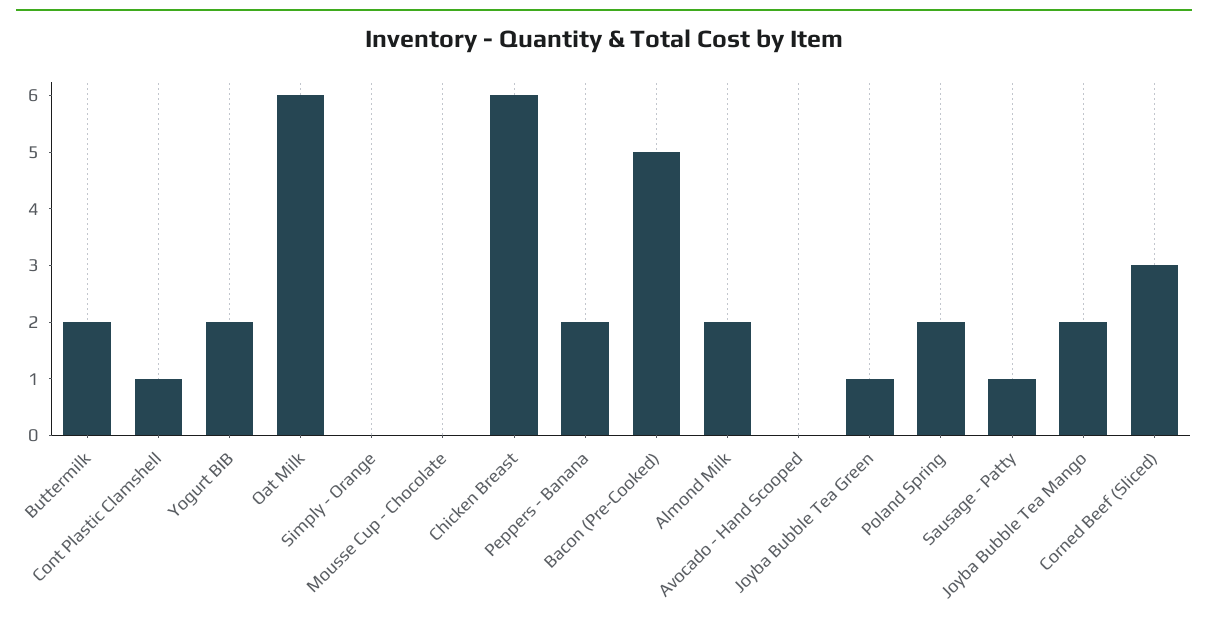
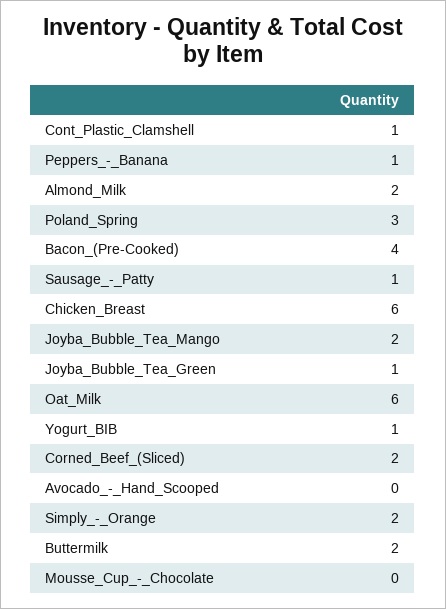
Yogurt BIB: 2 -> 1
Simply - Orange: 0 -> 2
Peppers - Banana: 2 -> 1
Bacon (Pre-Cooked): 5 -> 4
Poland Spring: 2 -> 3
Corned Beef (Sliced): 3 -> 2

